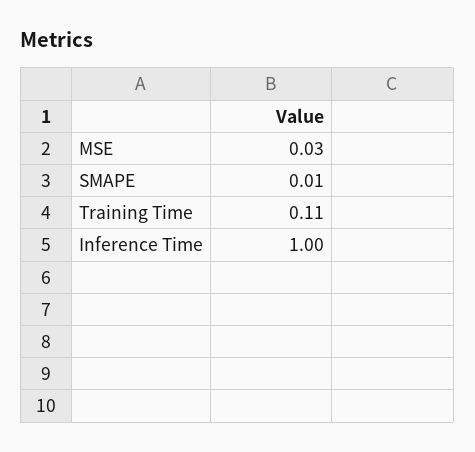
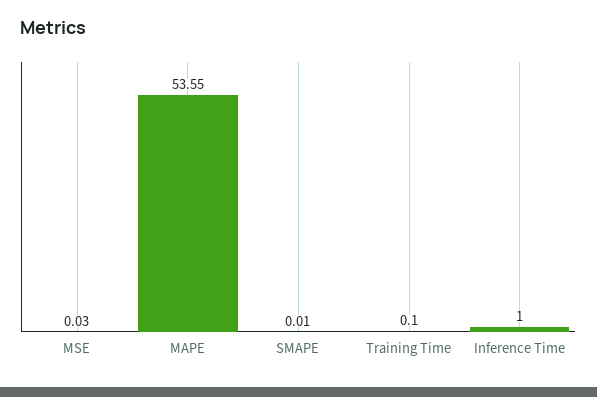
Training Time: 0.11 -> 0.1
MAPE: none -> 53.55

